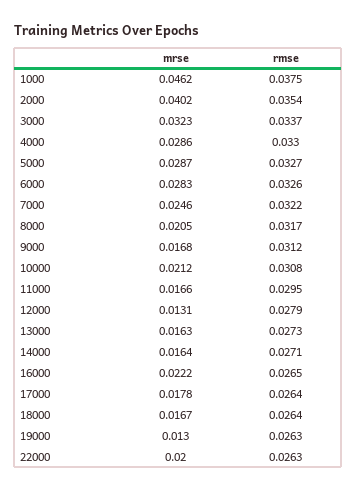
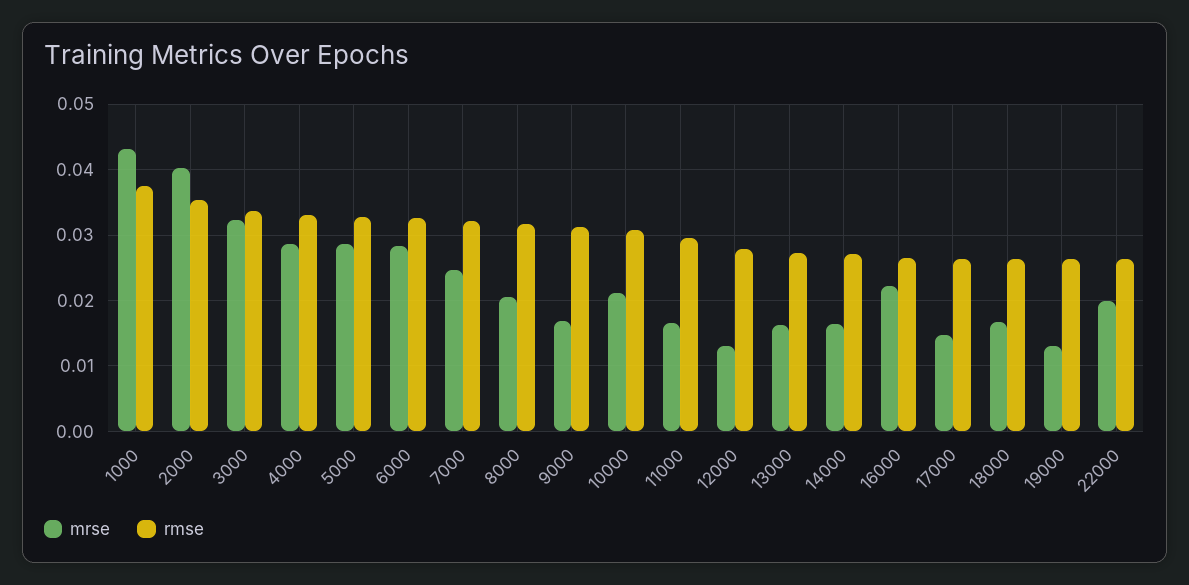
mrse, 1000: 0.0462 -> 0.043
mrse, 17000: 0.0178 -> 0.015

